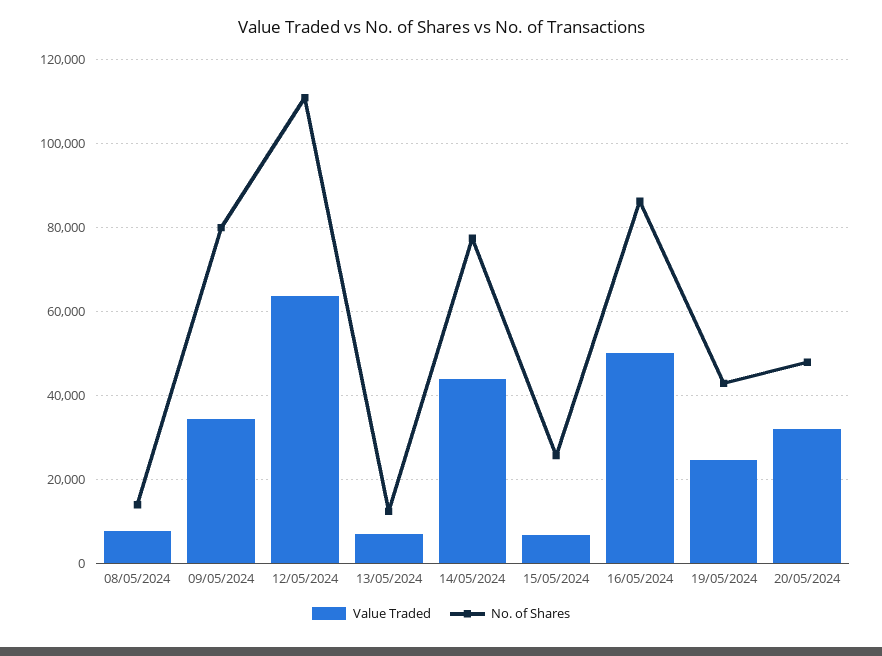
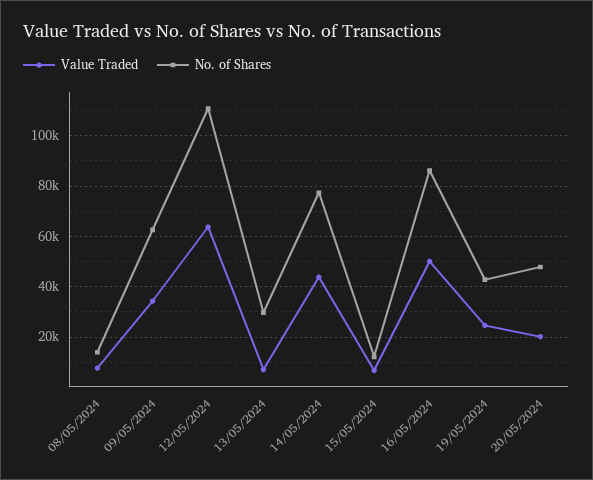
No. of Shares, 09/05/2024: 80000 -> 62500
No. of Shares, 13/05/2024: 12000 -> 30000
No. of Shares, 15/05/2024: 26000 -> 12500
Value Traded, 20/05/2024: 32000 -> 20000

